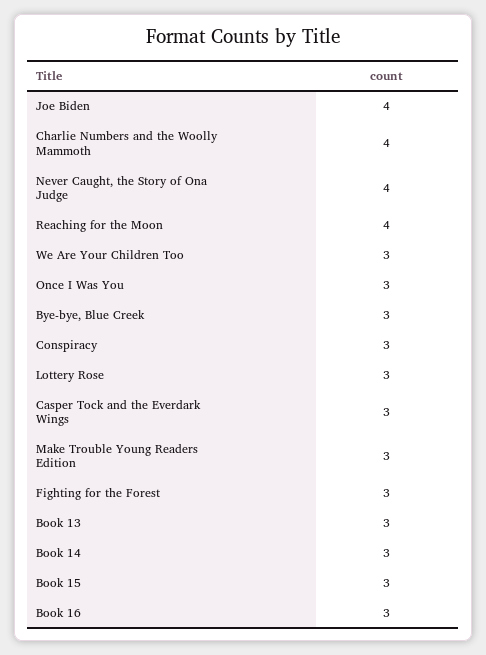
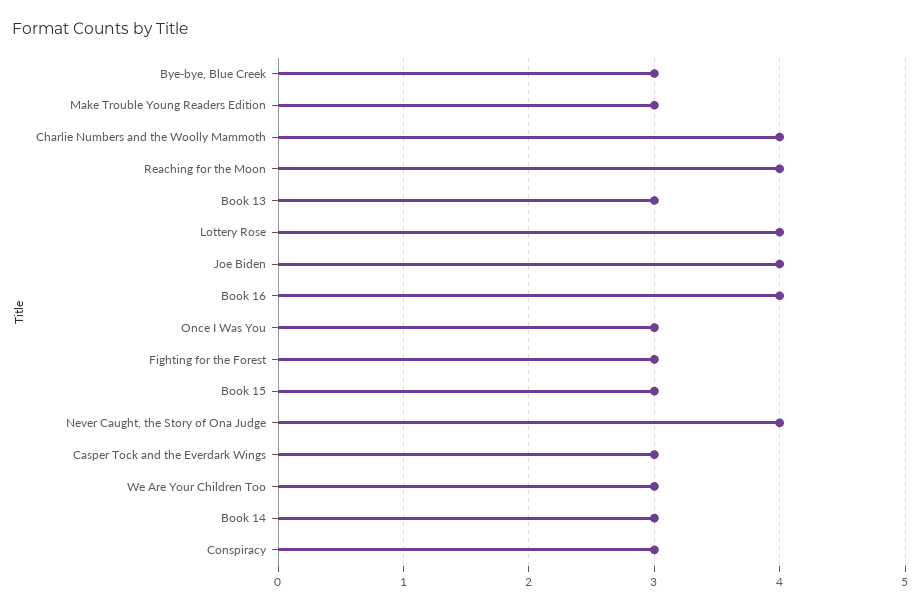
Lottery Rose: 3 -> 4
Book 16: 3 -> 4

